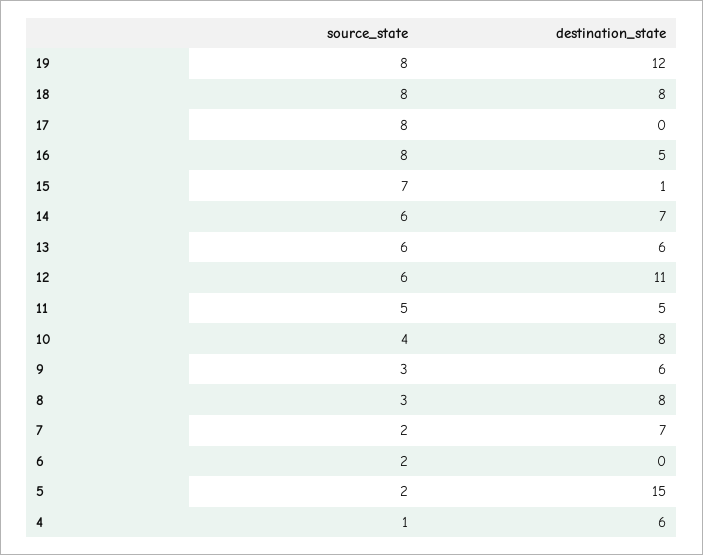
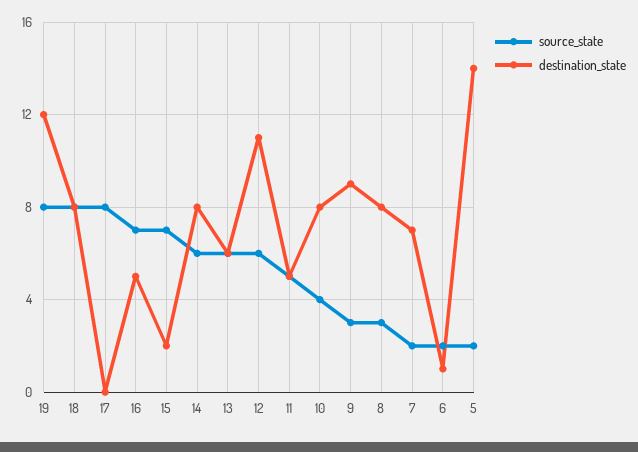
source_state, 16: 8 -> 7
destination_state, 15: 1 -> 2
destination_state, 14: 7 -> 8
destination_state, 9: 6 -> 9
destination_state, 6: 0 -> 1
destination_state, 5: 15 -> 14
source_state, 4: 1 -> none
destination_state, 4: 6 -> none

